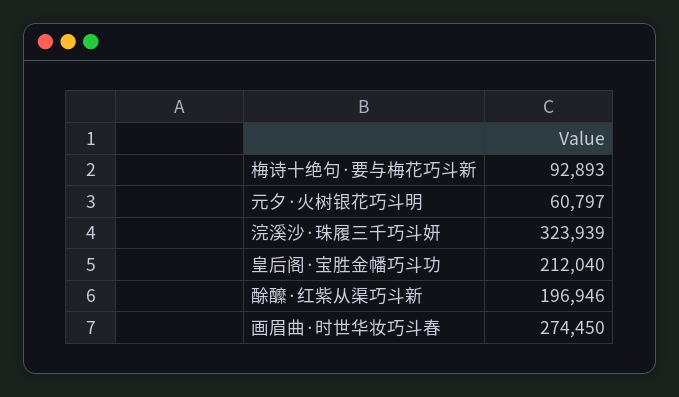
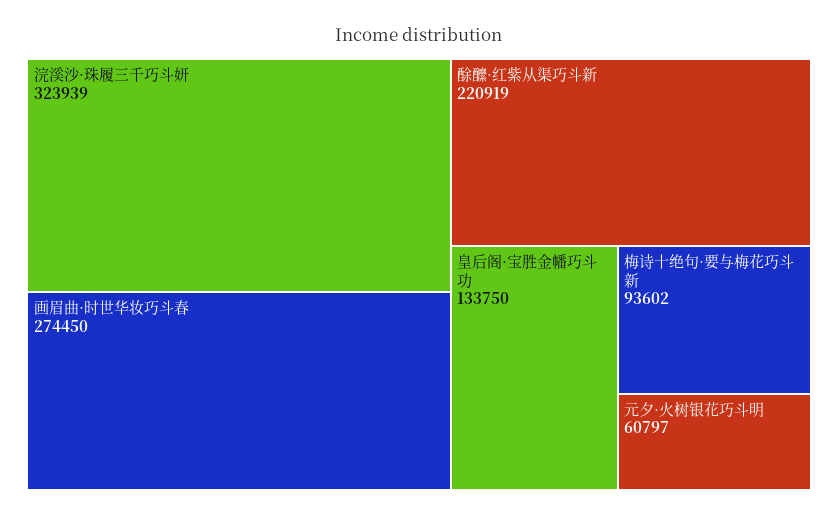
梅诗十绝句·要与梅花巧斗新: 92893 -> 93602
皇后阁·宝胜金幡巧斗功: 212040 -> 133750
酴醿·红紫从渠巧斗新: 196946 -> 220919

